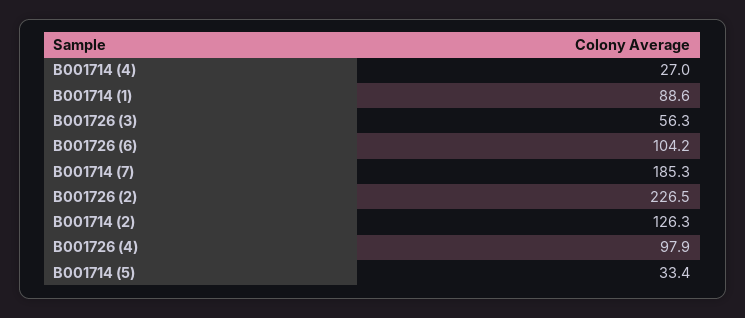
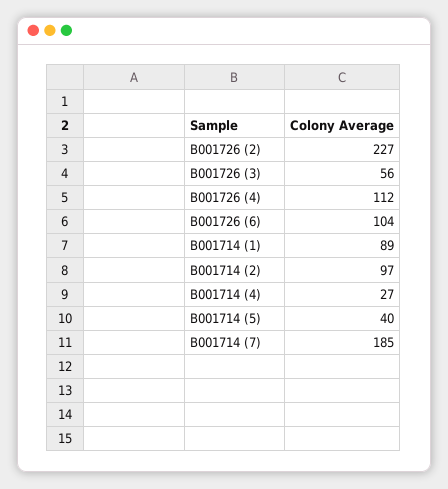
B001714 (2): 126.3 -> 97
B001726 (4): 97.9 -> 112
B001714 (5): 33.4 -> 40

